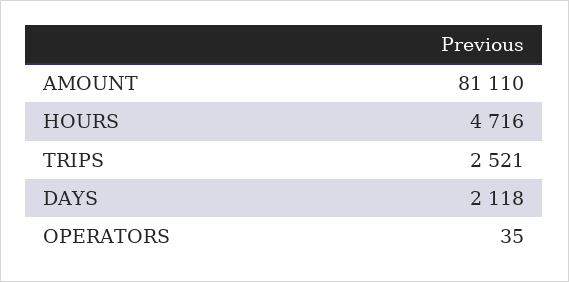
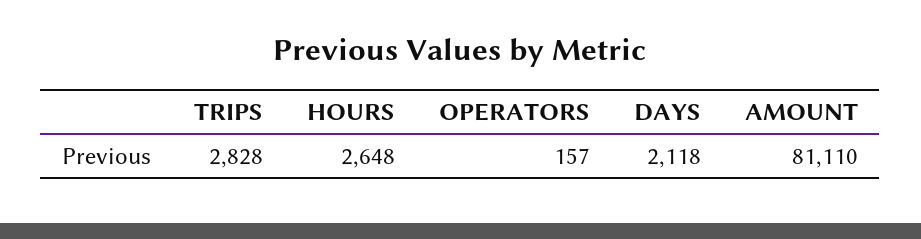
HOURS: 4716 -> 2648
TRIPS: 2521 -> 2828
OPERATORS: 35 -> 157

